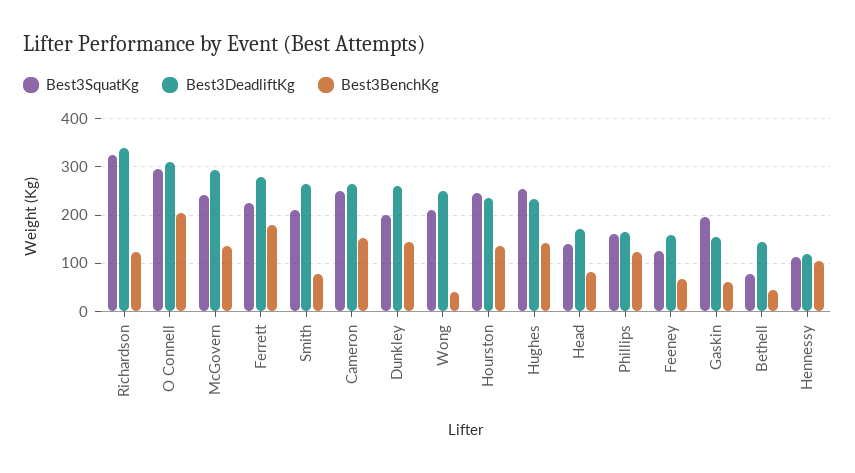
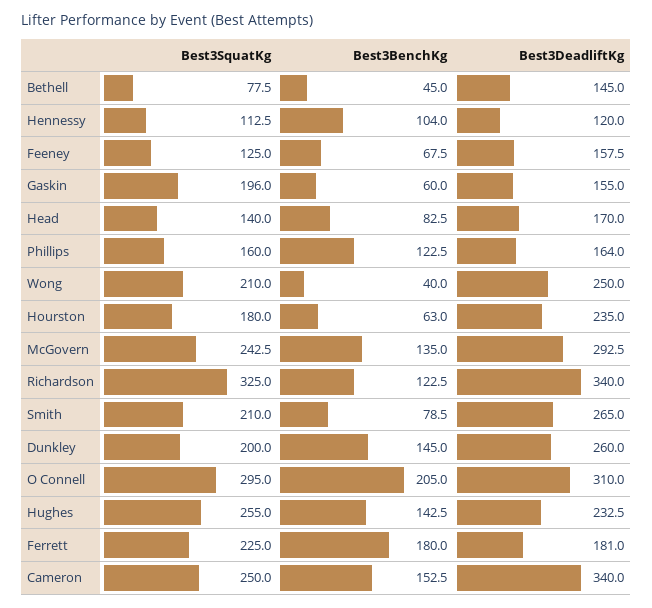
Best3DeadliftKg, Ferrett: 280 -> 181
Best3DeadliftKg, Cameron: 260 -> 340
Best3SquatKg, Hourston: 240 -> 180
Best3BenchKg, Hourston: 140 -> 63

